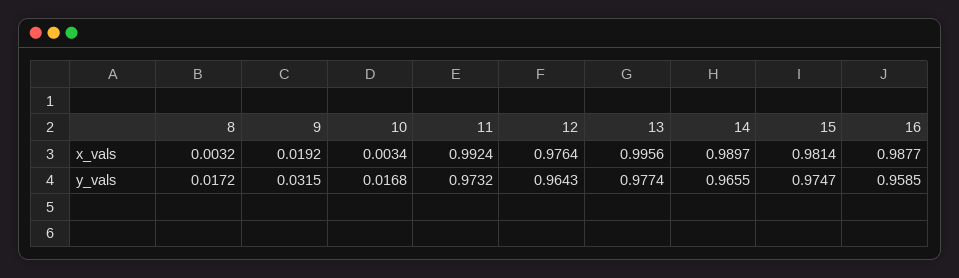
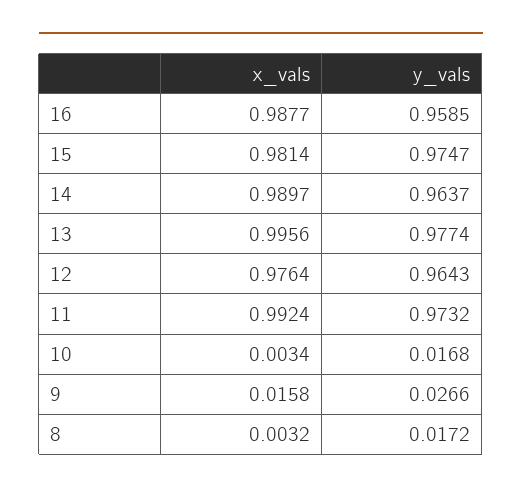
9, x_vals: 0.0192 -> 0.0158
9, y_vals: 0.0315 -> 0.0266
14, y_vals: 0.9655 -> 0.9637

